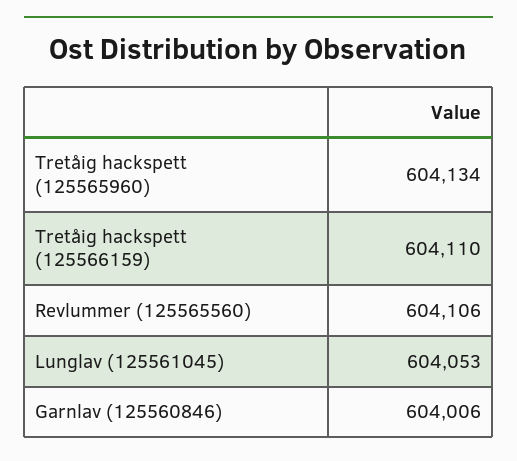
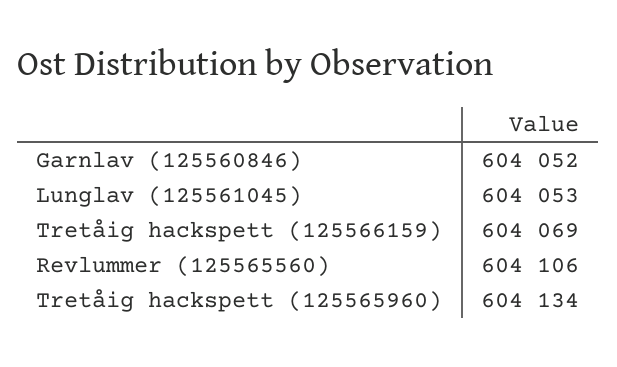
Tretåig hackspett (125566159): 604110 -> 604069
Garnlav (125560846): 604006 -> 604052

